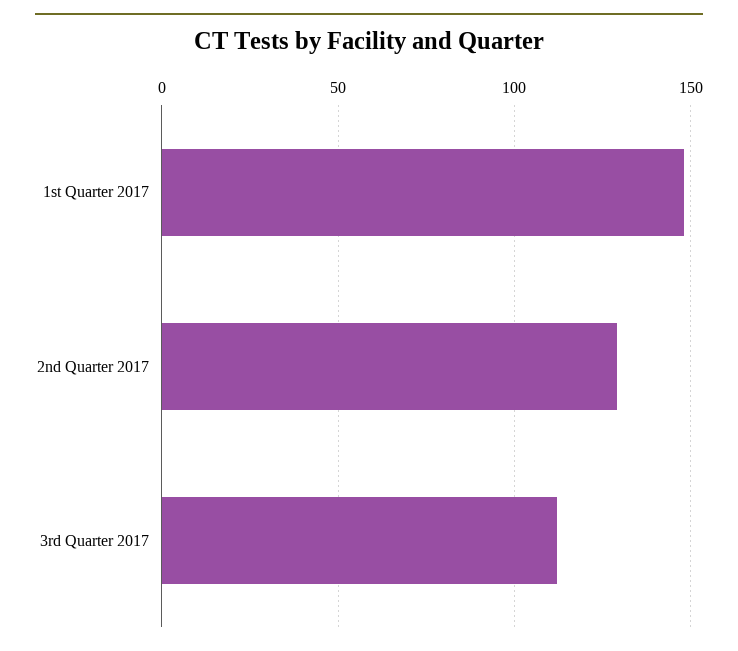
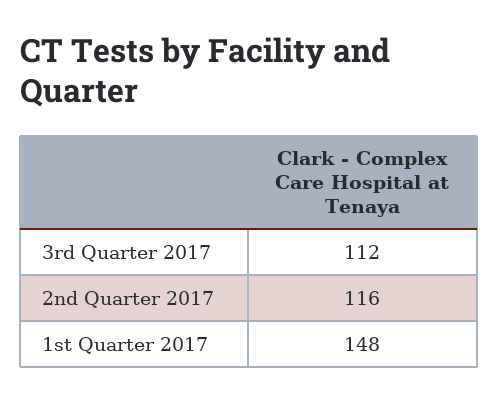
2nd Quarter 2017: 130 -> 116

